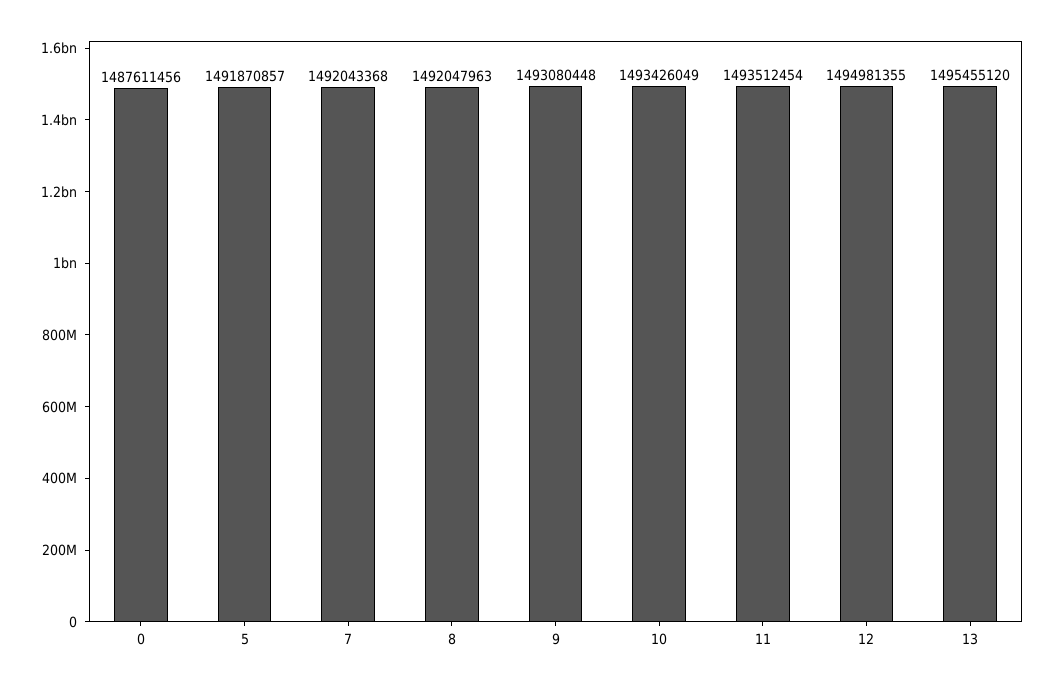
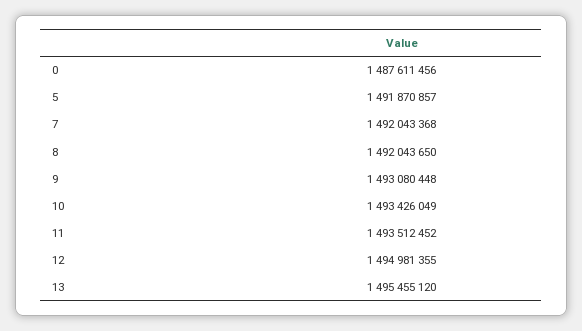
8: 1492047963 -> 1492043650
11: 1493512454 -> 1493512452

